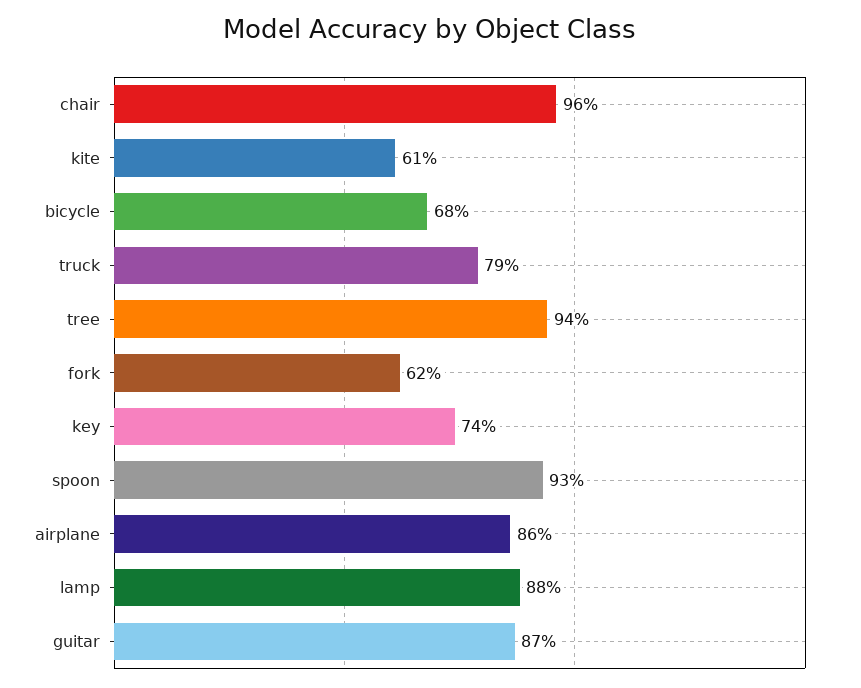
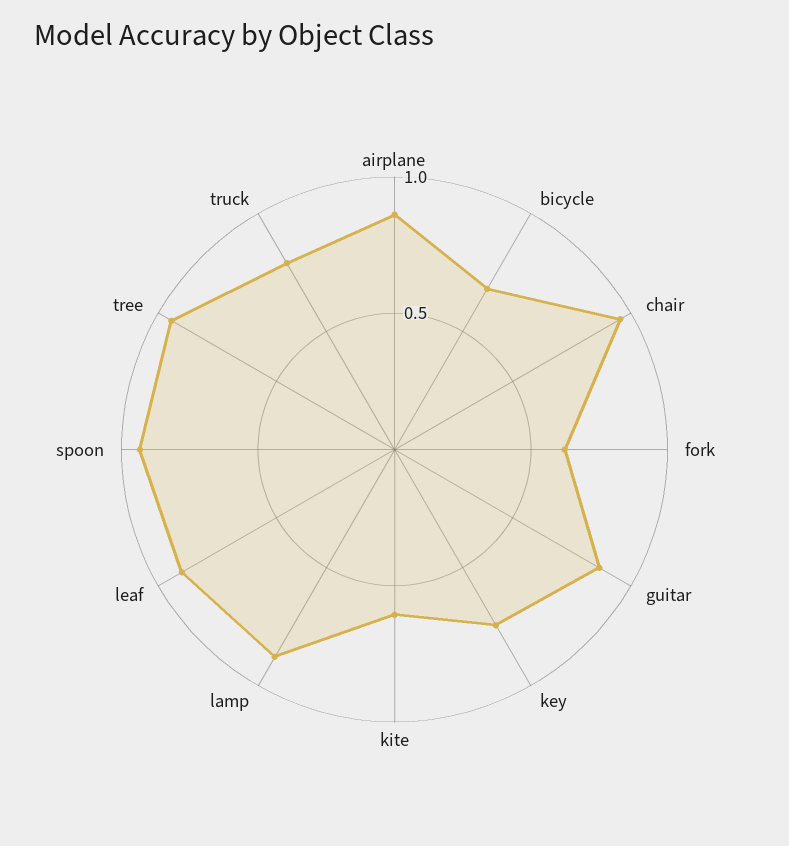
leaf: none -> 0.9

